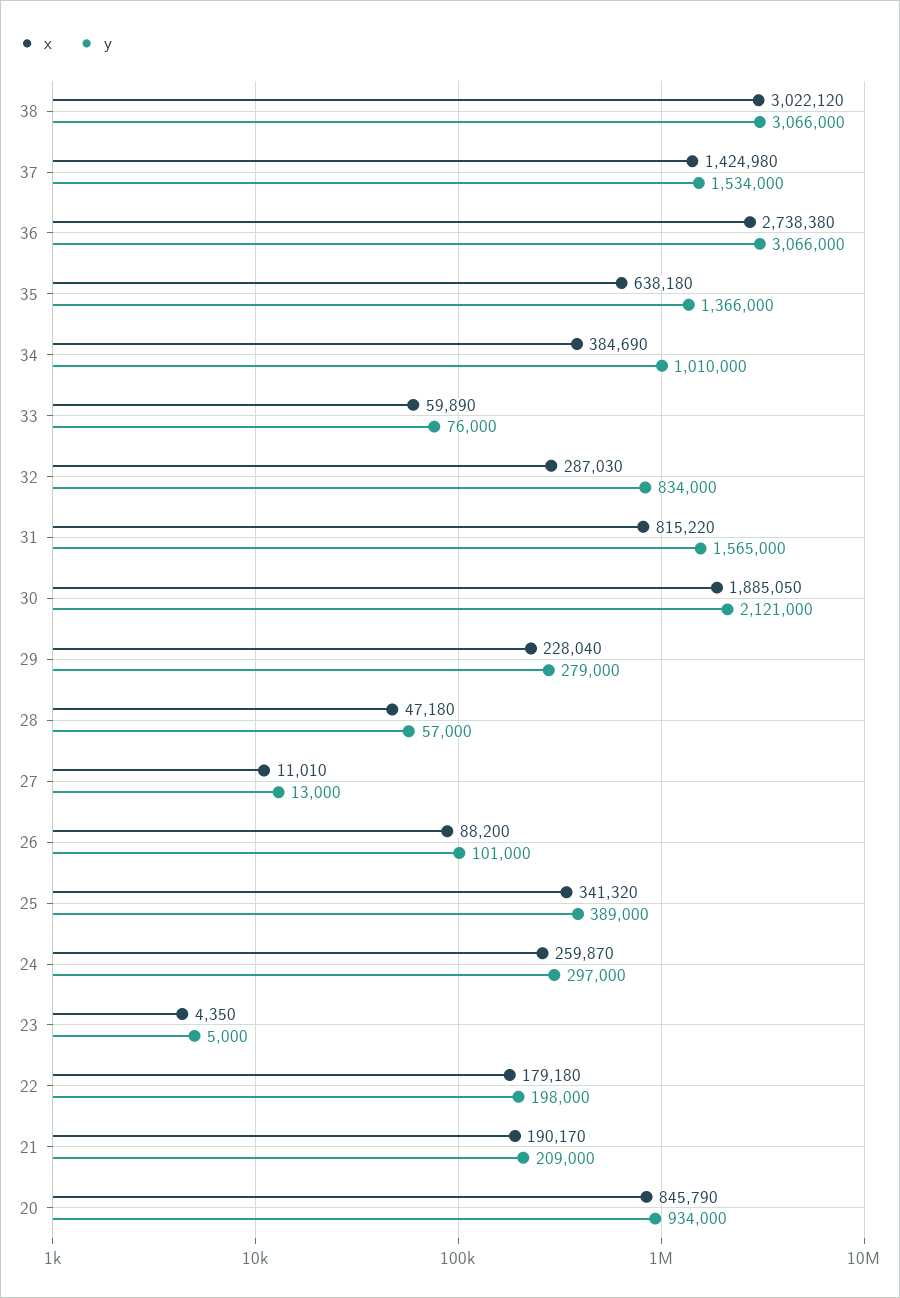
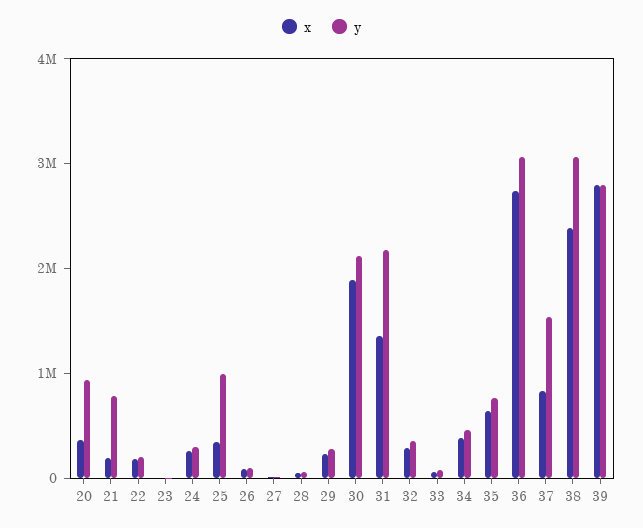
x, 38: 3022120 -> 2400000
x, 37: 1424980 -> 800000
y, 35: 1366000 -> 800000
y, 34: 1010000 -> 400000
y, 32: 834000 -> 400000
x, 31: 815220 -> 1400000
y, 31: 1565000 -> 2200000
y, 25: 389000 -> 1000000
y, 21: 209000 -> 800000
x, 20: 845790 -> 400000
x, 39: none -> 2800000
y, 39: none -> 2800000

